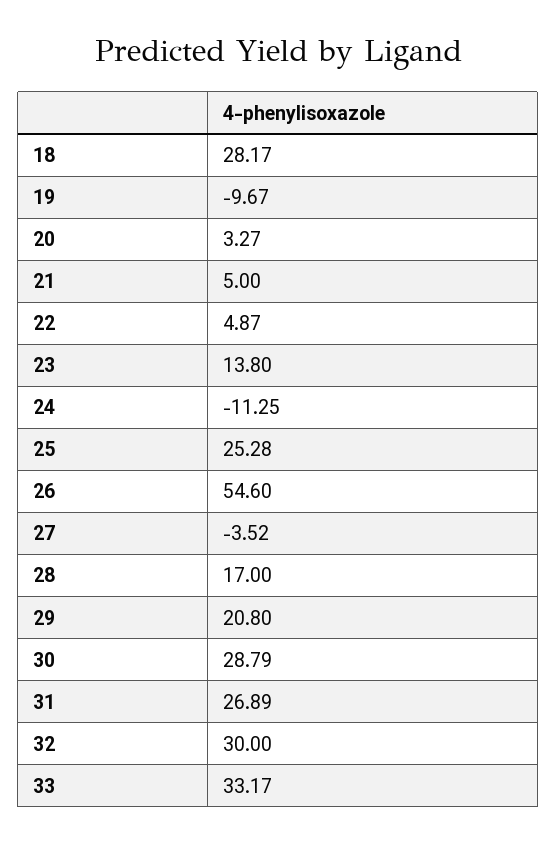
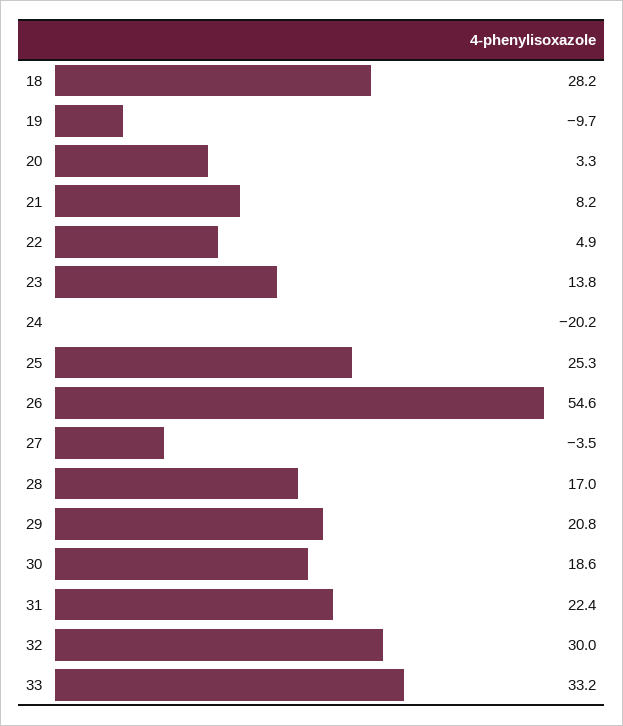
21: 5 -> 8.2
24: -11.25 -> -20.2
30: 28.79 -> 18.6
31: 26.89 -> 22.4

